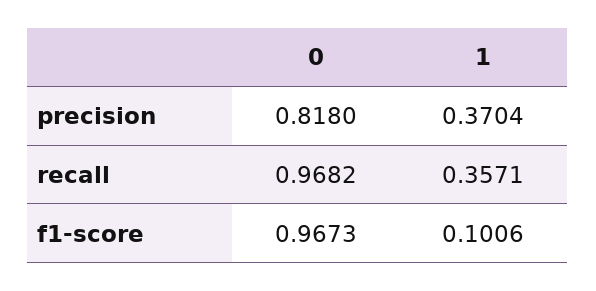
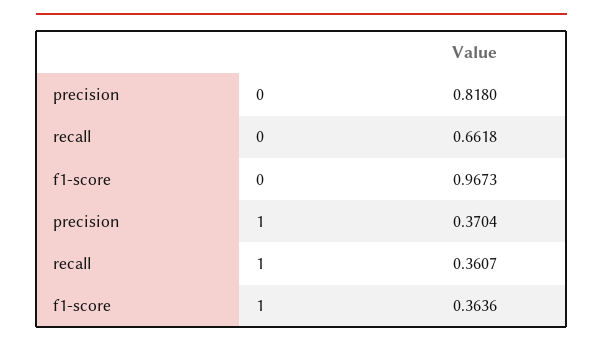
0, recall: 0.9682 -> 0.6618
1, recall: 0.3571 -> 0.3607
1, f1-score: 0.1006 -> 0.3636

